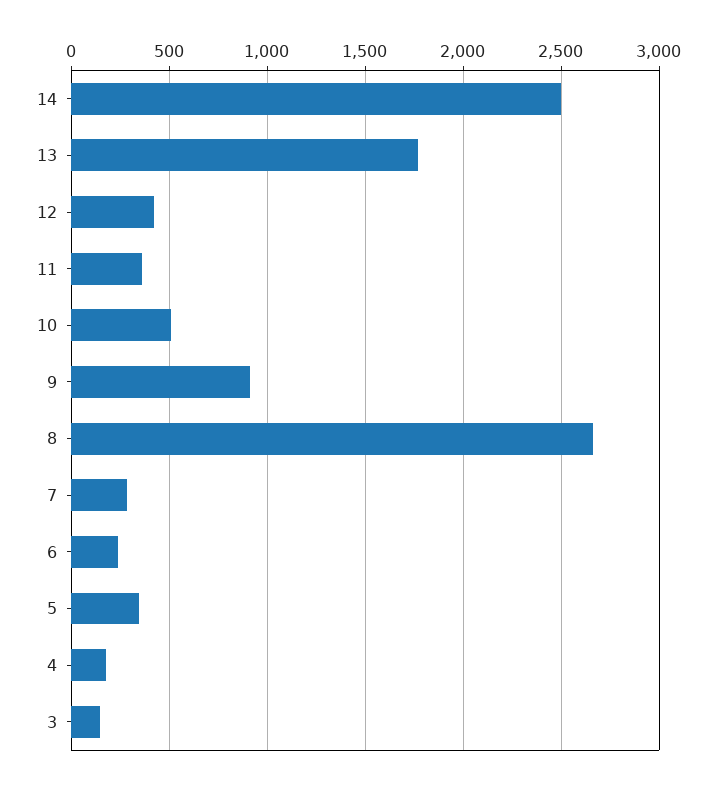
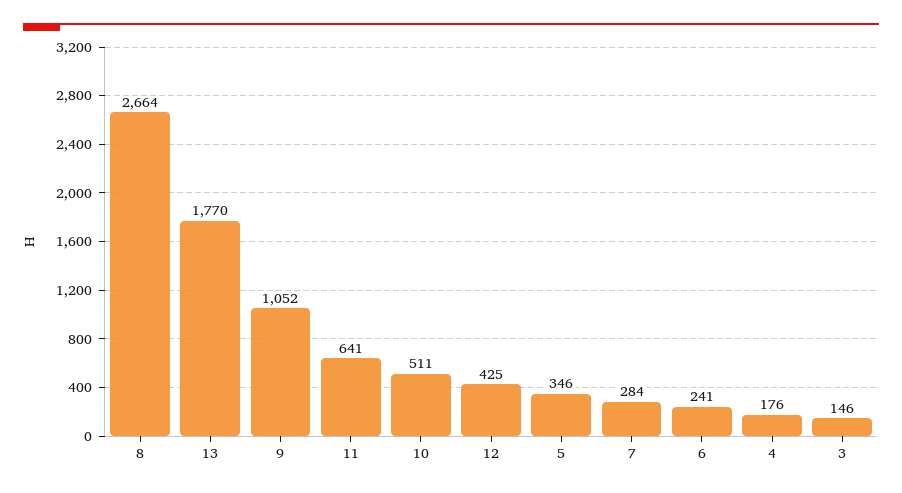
14: 2500 -> none
11: 350 -> 641
9: 900 -> 1052

